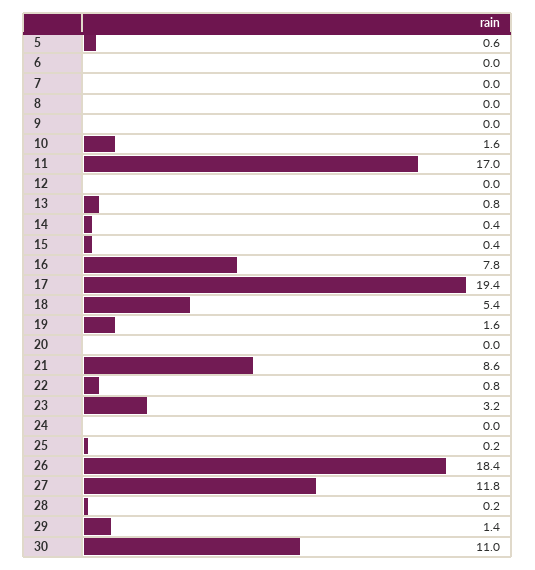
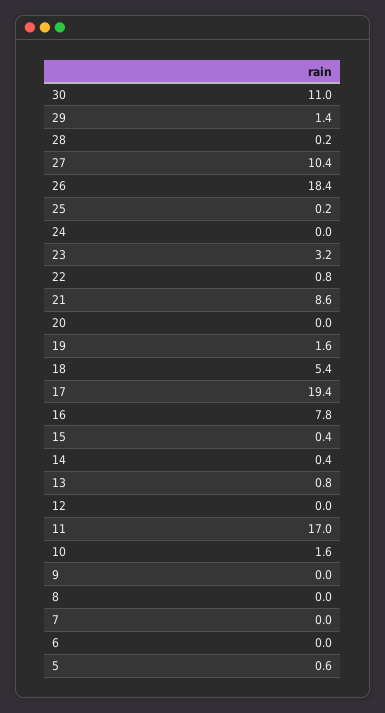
27: 11.8 -> 10.4

